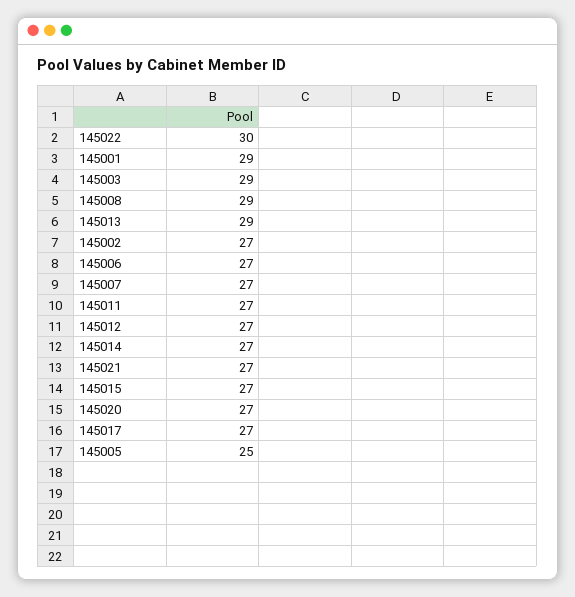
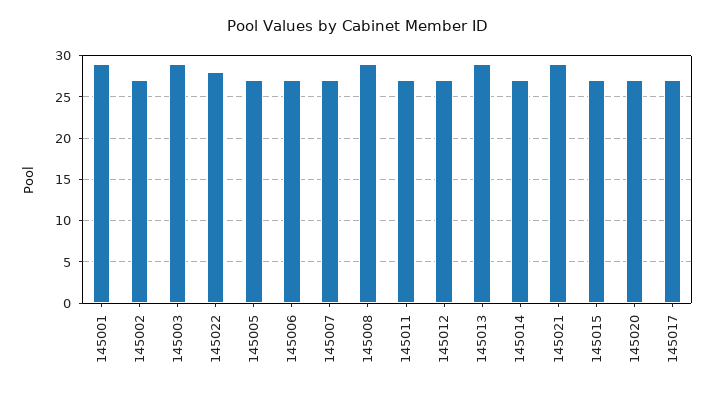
145022: 30 -> 28
145021: 27 -> 29
145005: 25 -> 27

